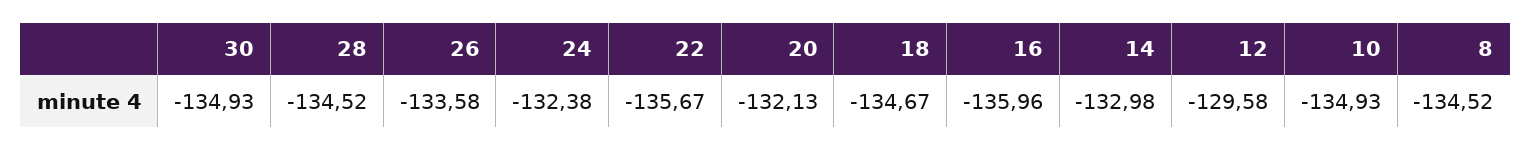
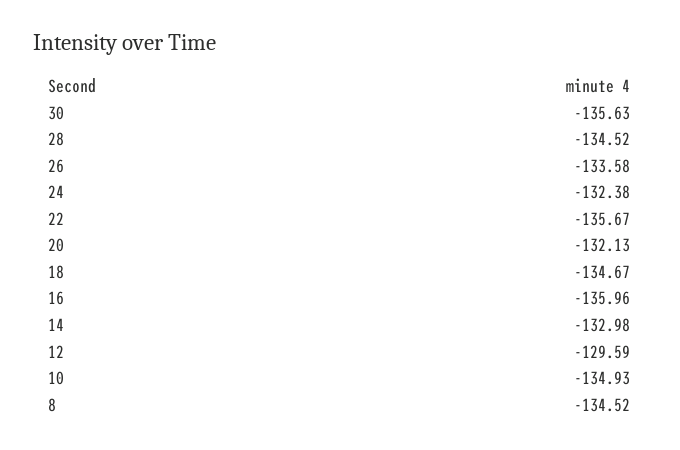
30: -134.93 -> -135.63
12: -129.58 -> -129.59

